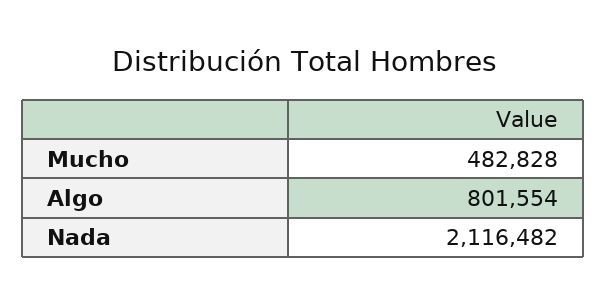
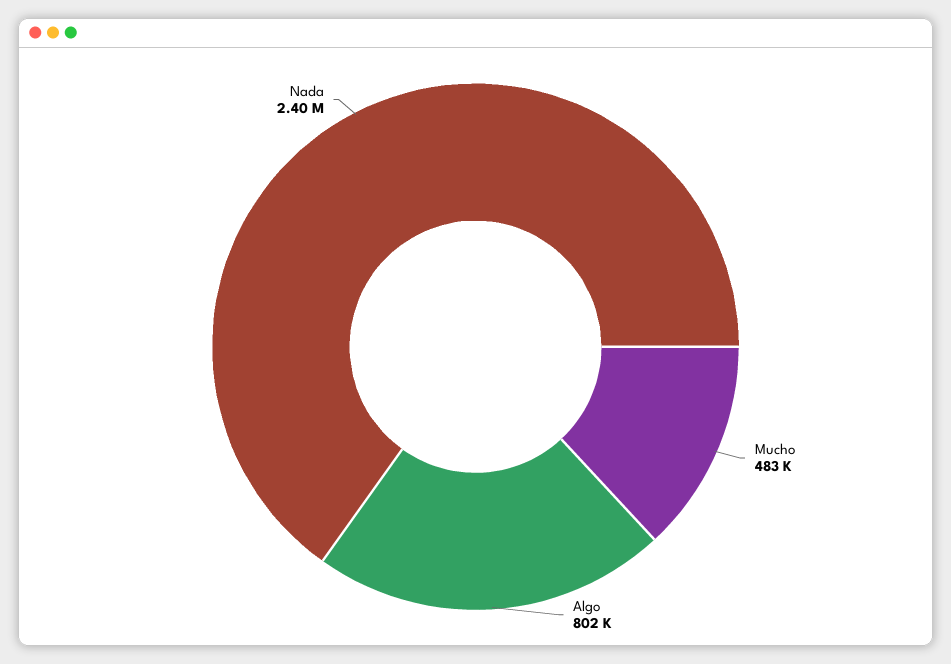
Nada: 2116482 -> 2400000

